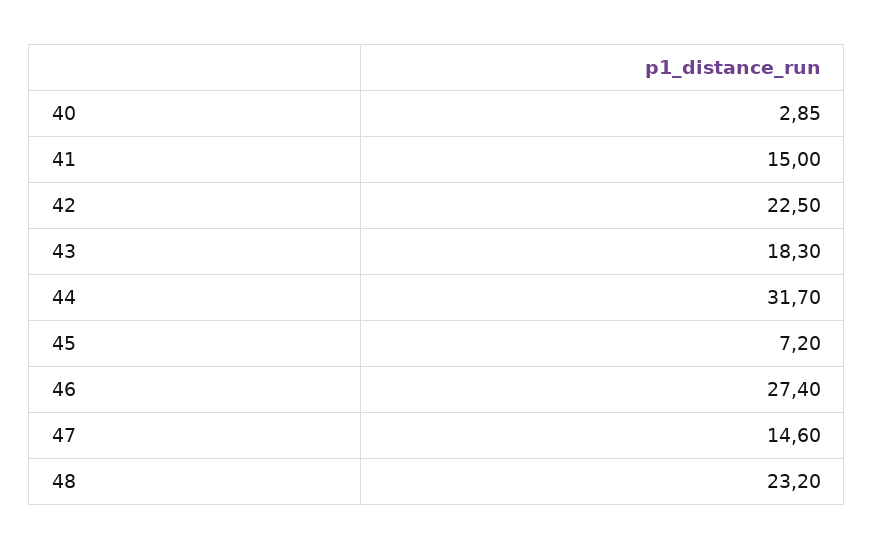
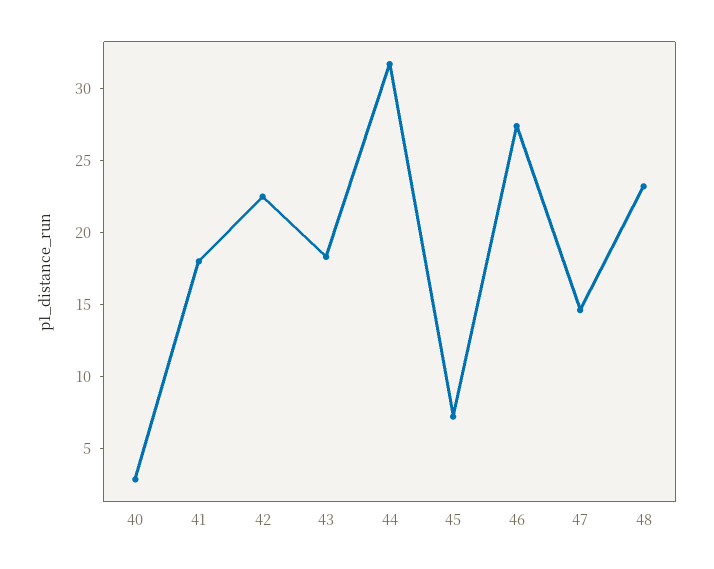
41: 15 -> 18

